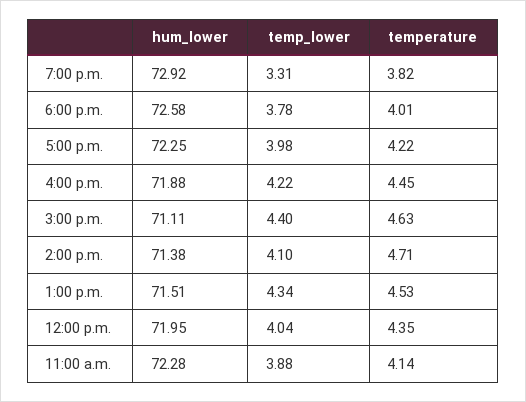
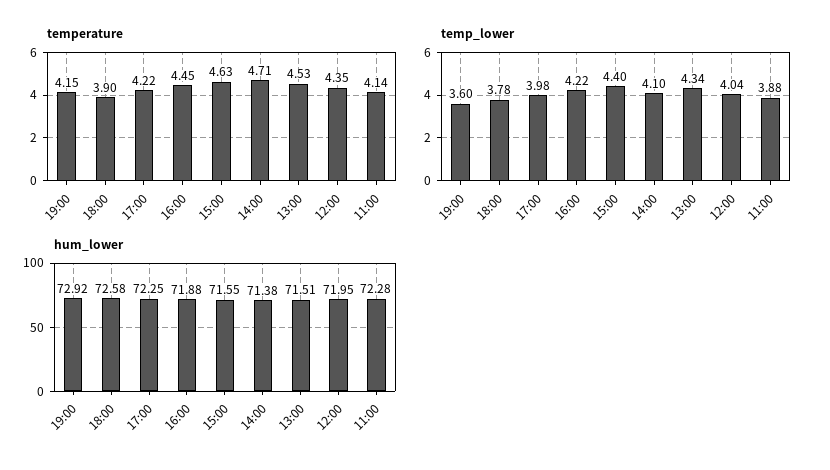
temp_lower, 7:00 p.m.: 3.31 -> 3.6
temperature, 7:00 p.m.: 3.82 -> 4.15
temperature, 6:00 p.m.: 4.01 -> 3.9
hum_lower, 3:00 p.m.: 71.11 -> 71.55

